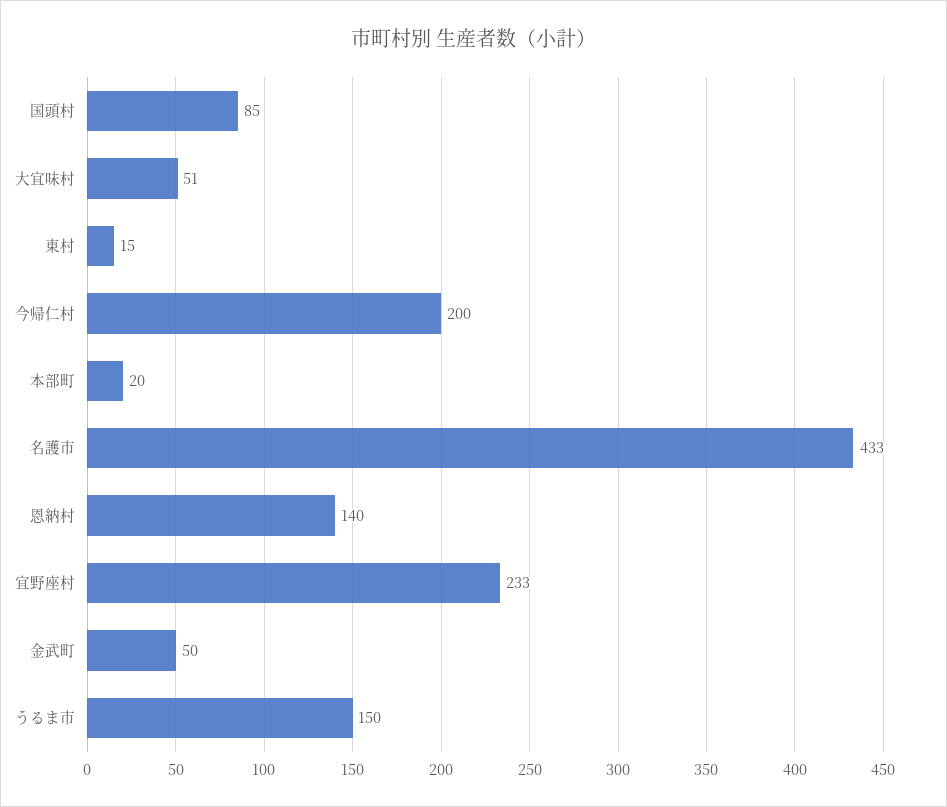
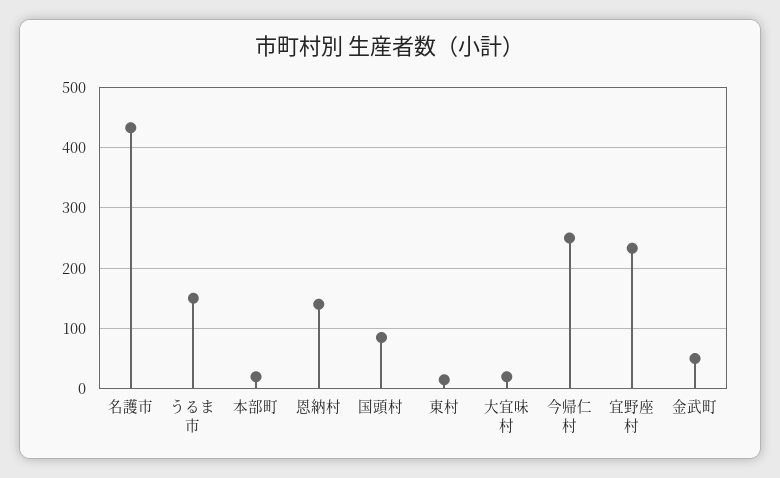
大宜味村: 51 -> 20
今帰仁村: 200 -> 250

